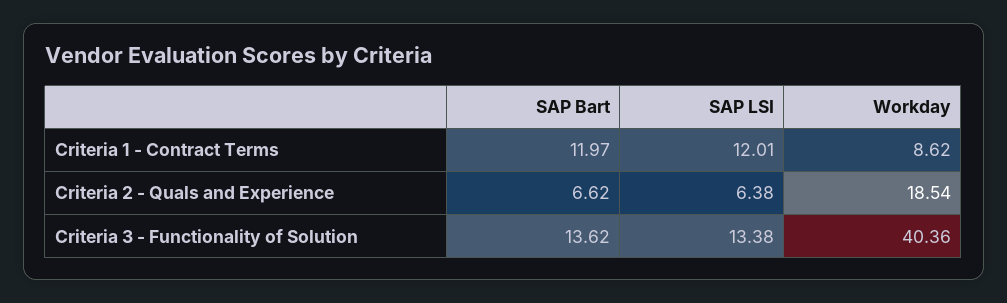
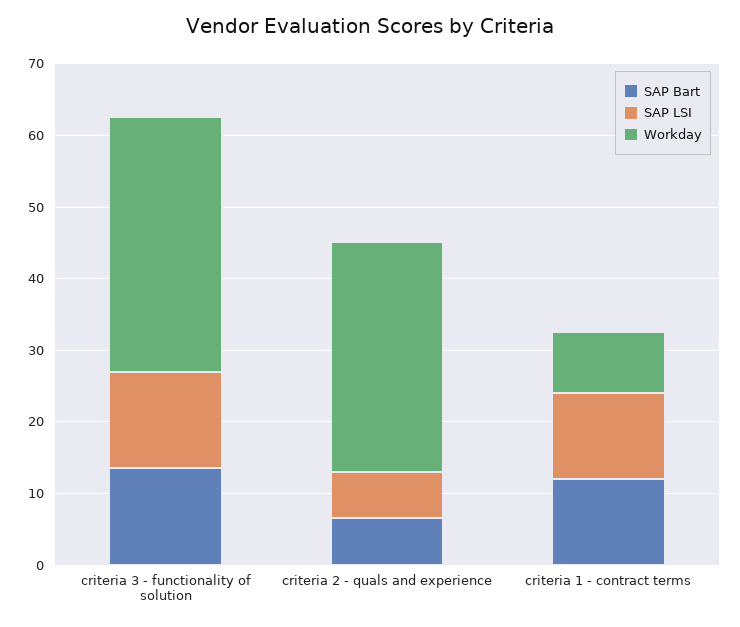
Workday, Criteria 2 - Quals and Experience: 18.54 -> 32
Workday, Criteria 3 - Functionality of Solution: 40.36 -> 36

